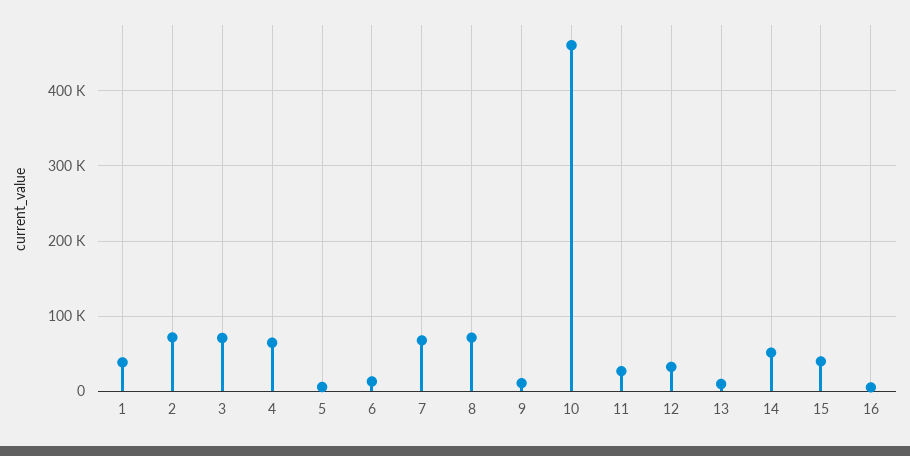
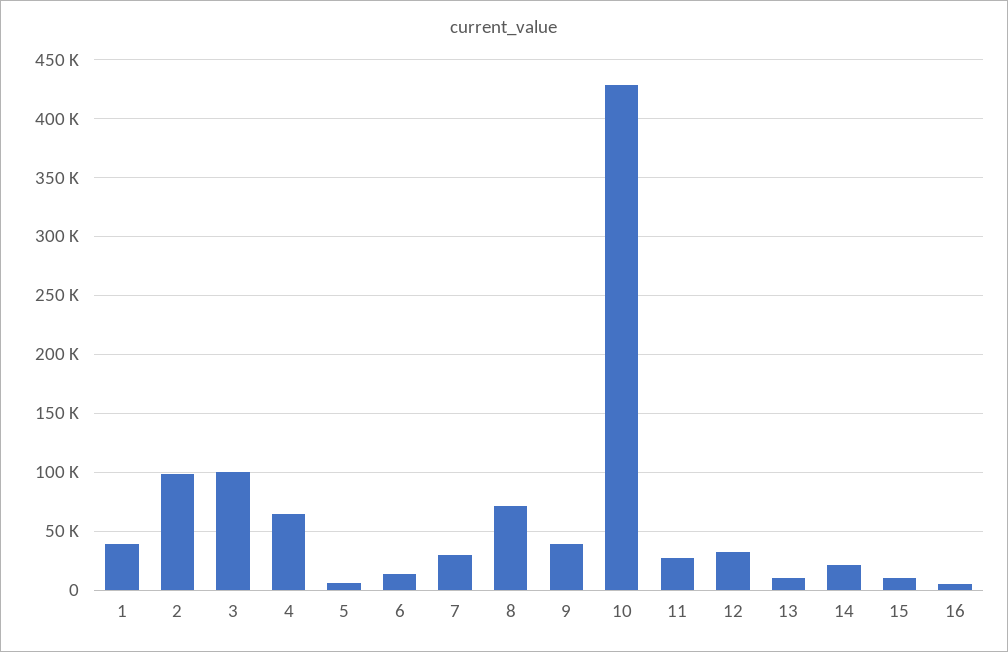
2: 70000 -> 100000
3: 70000 -> 100000
7: 70000 -> 30000
9: 10000 -> 40000
10: 460000 -> 430000
14: 50000 -> 20000
15: 40000 -> 10000

